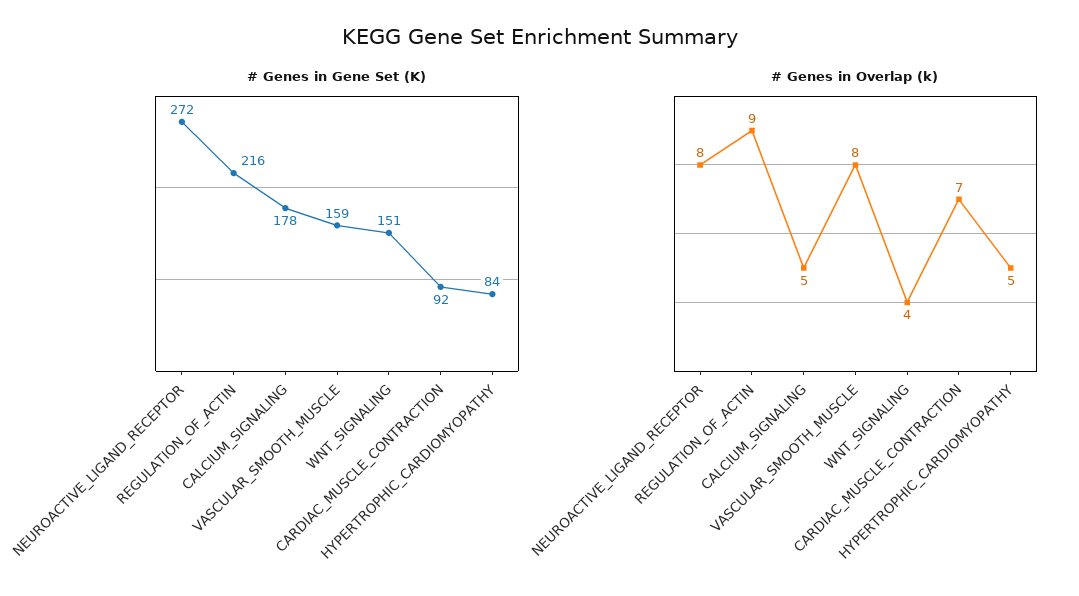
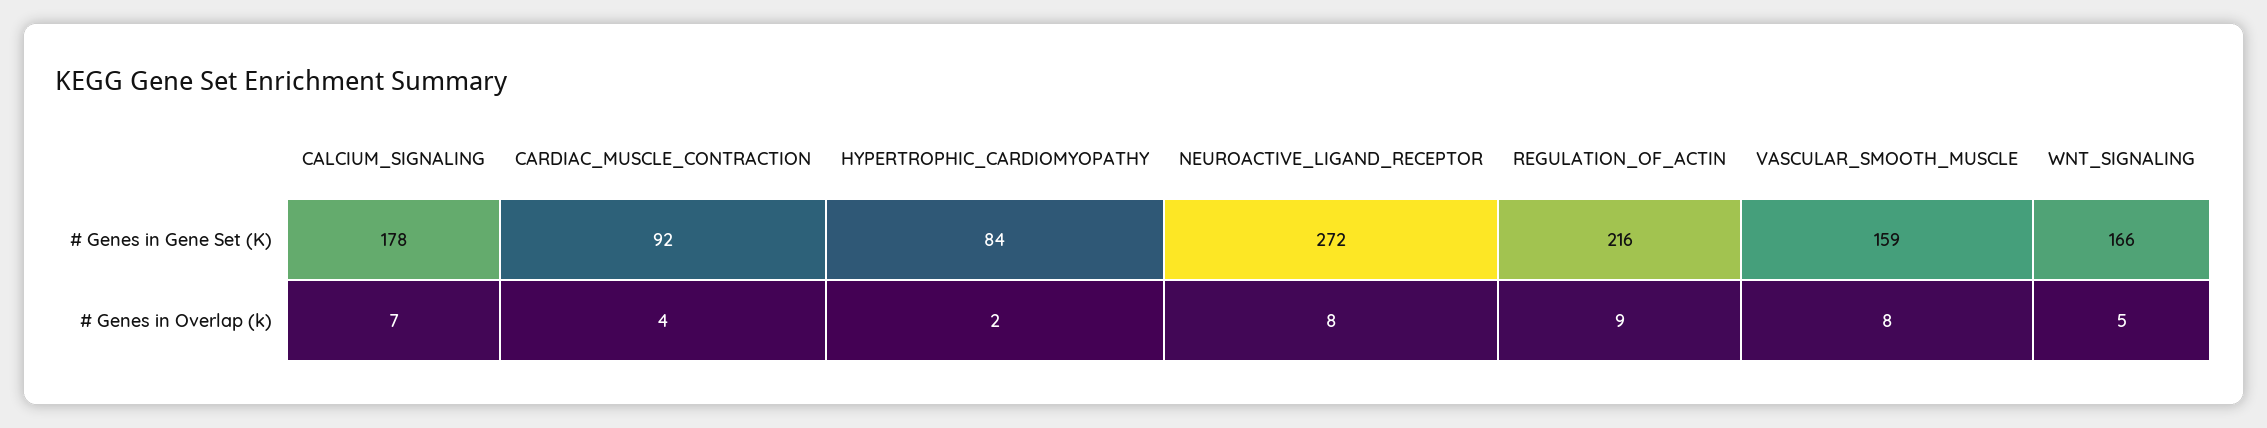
# Genes in Gene Set (K), WNT_SIGNALING: 151 -> 166
# Genes in Overlap (k), CALCIUM_SIGNALING: 5 -> 7
# Genes in Overlap (k), WNT_SIGNALING: 4 -> 5
# Genes in Overlap (k), CARDIAC_MUSCLE_CONTRACTION: 7 -> 4
# Genes in Overlap (k), HYPERTROPHIC_CARDIOMYOPATHY: 5 -> 2

